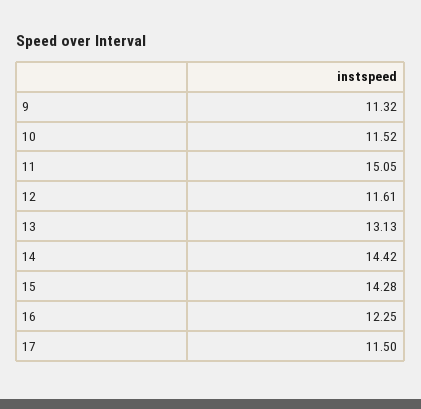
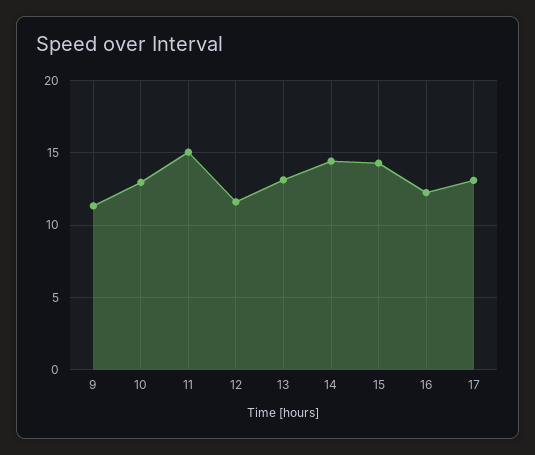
10: 11.52 -> 13
17: 11.5 -> 13

